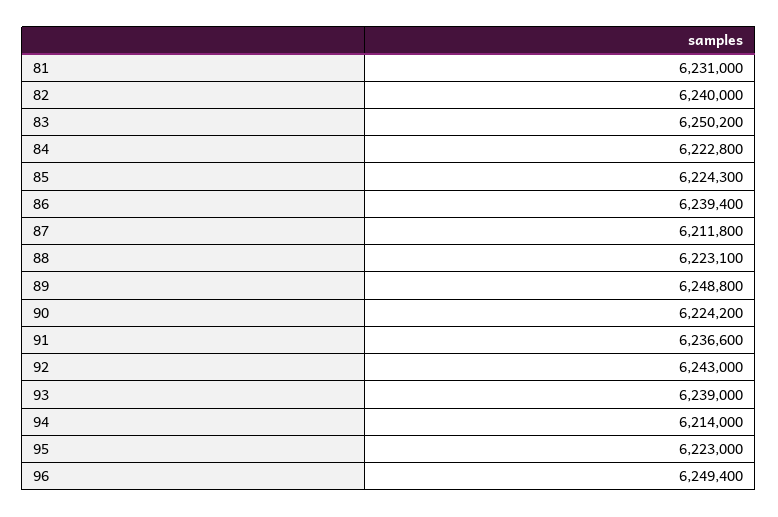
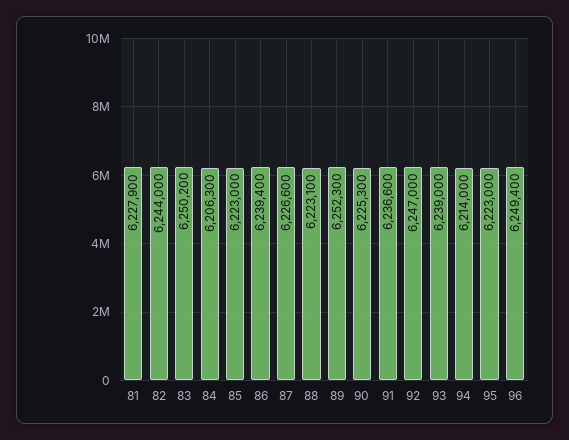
81: 6231000 -> 6227900
82: 6240000 -> 6244000
84: 6222800 -> 6206300
85: 6224300 -> 6223000
87: 6211800 -> 6226600
89: 6248800 -> 6252300
90: 6224200 -> 6225300
92: 6243000 -> 6247000

